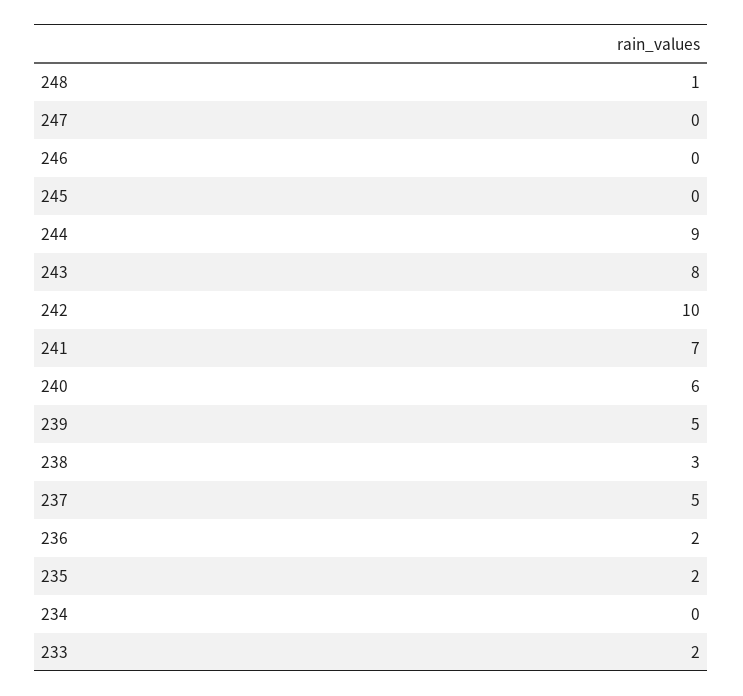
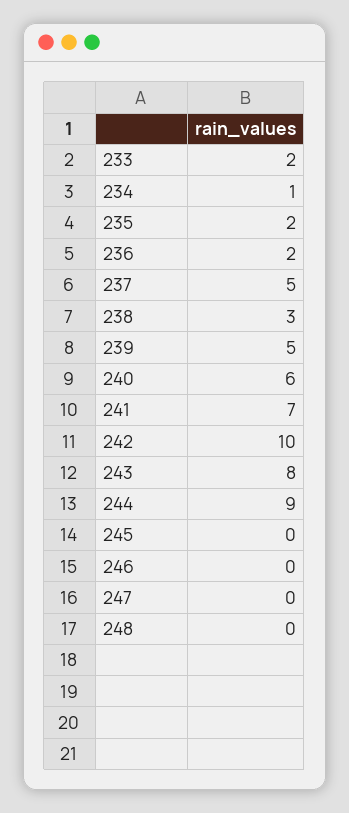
248: 1 -> 0
234: 0 -> 1

